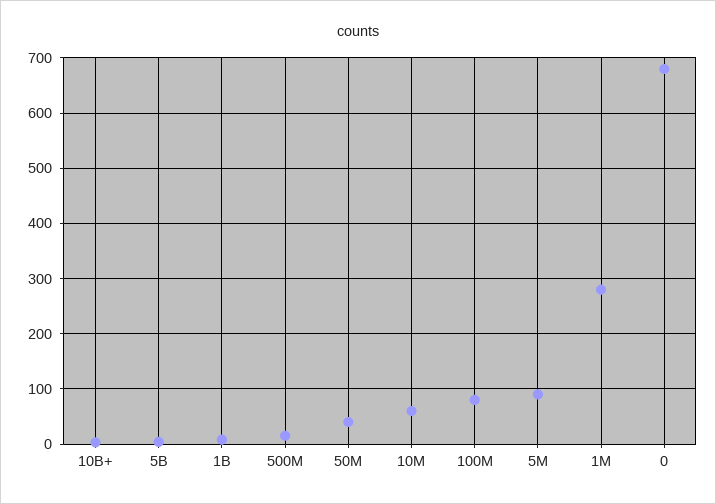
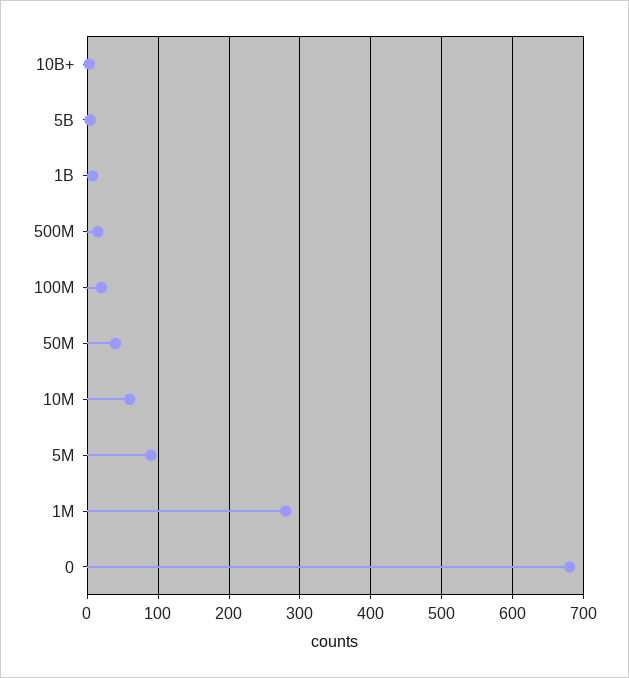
100M: 80 -> 20

